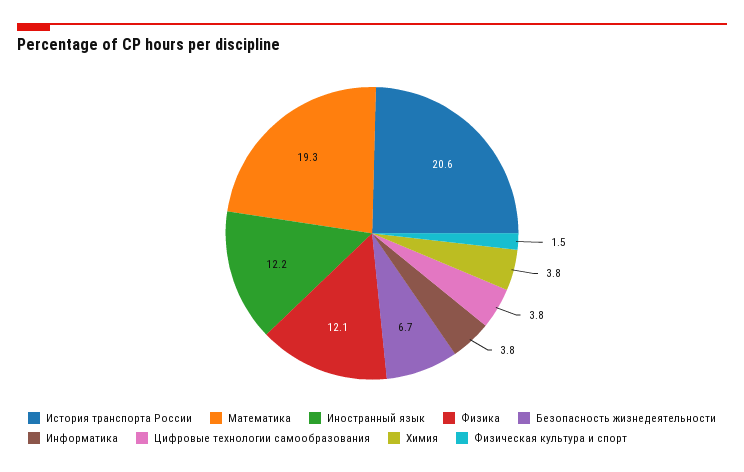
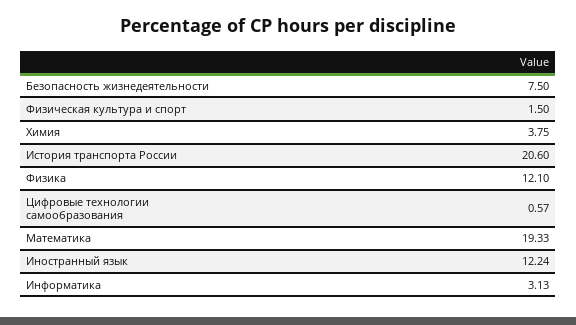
Безопасность жизнедеятельности: 6.7 -> 7.5
Информатика: 3.8 -> 3.13
Цифровые технологии самообразования: 3.8 -> 0.57

